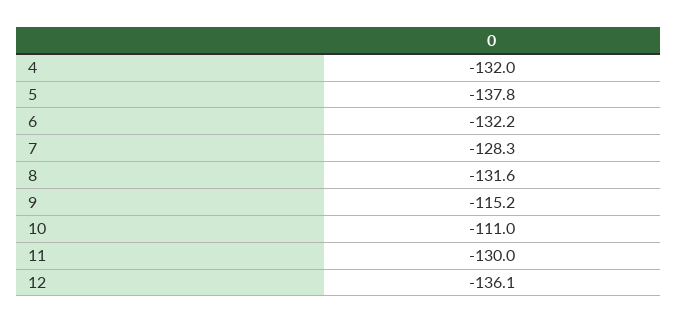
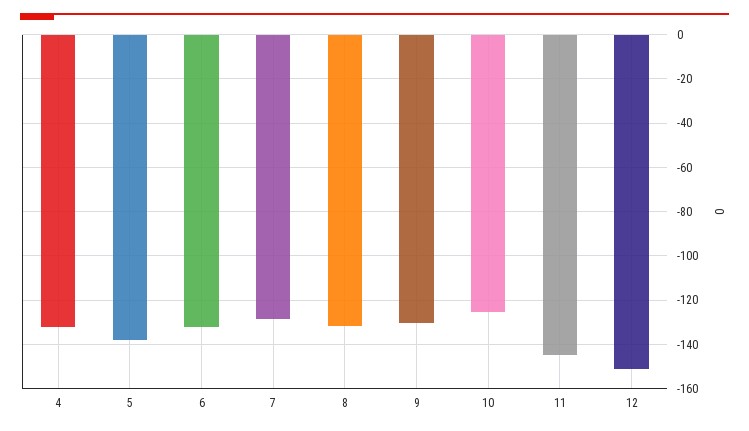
9: -115.2 -> -130
10: -111 -> -125
11: -130 -> -145
12: -136.1 -> -150

